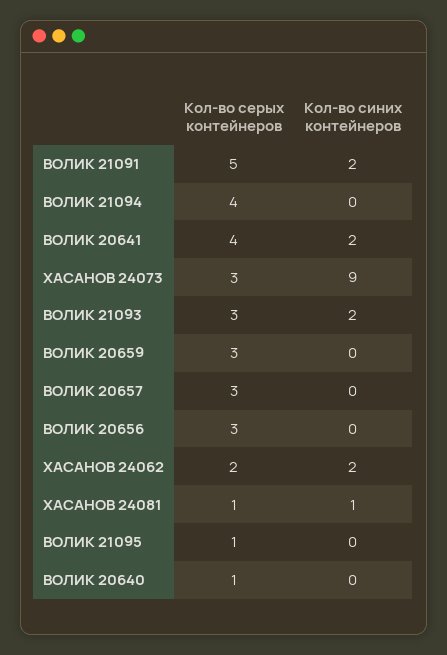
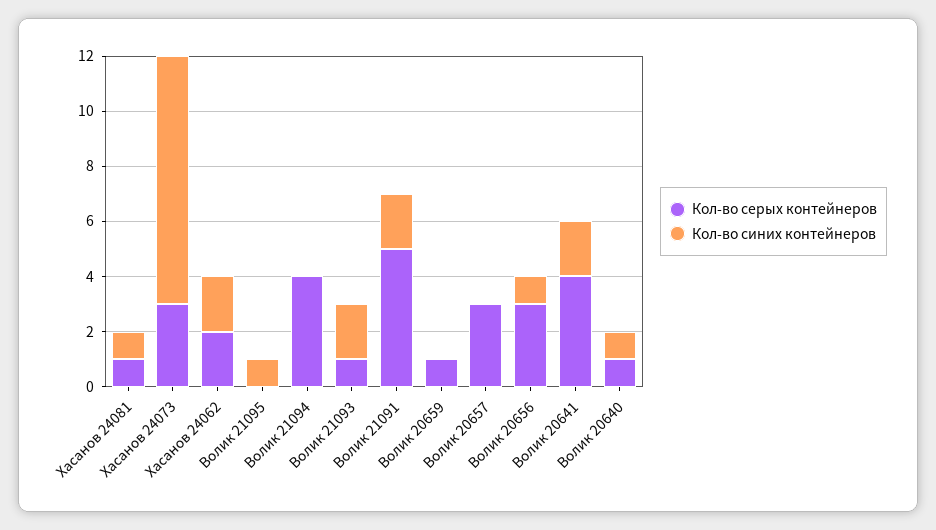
Кол-во серых контейнеров, ВОЛИК 21093: 3 -> 1
Кол-во серых контейнеров, ВОЛИК 20659: 3 -> 1
Кол-во синих контейнеров, ВОЛИК 20656: 0 -> 1
Кол-во серых контейнеров, ВОЛИК 21095: 1 -> 0
Кол-во синих контейнеров, ВОЛИК 21095: 0 -> 1
Кол-во синих контейнеров, ВОЛИК 20640: 0 -> 1

